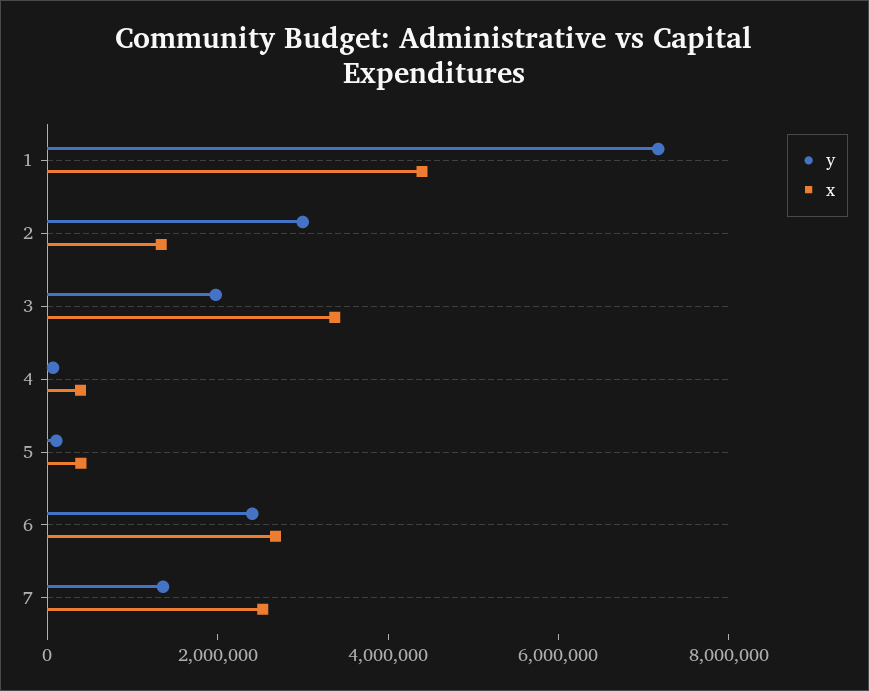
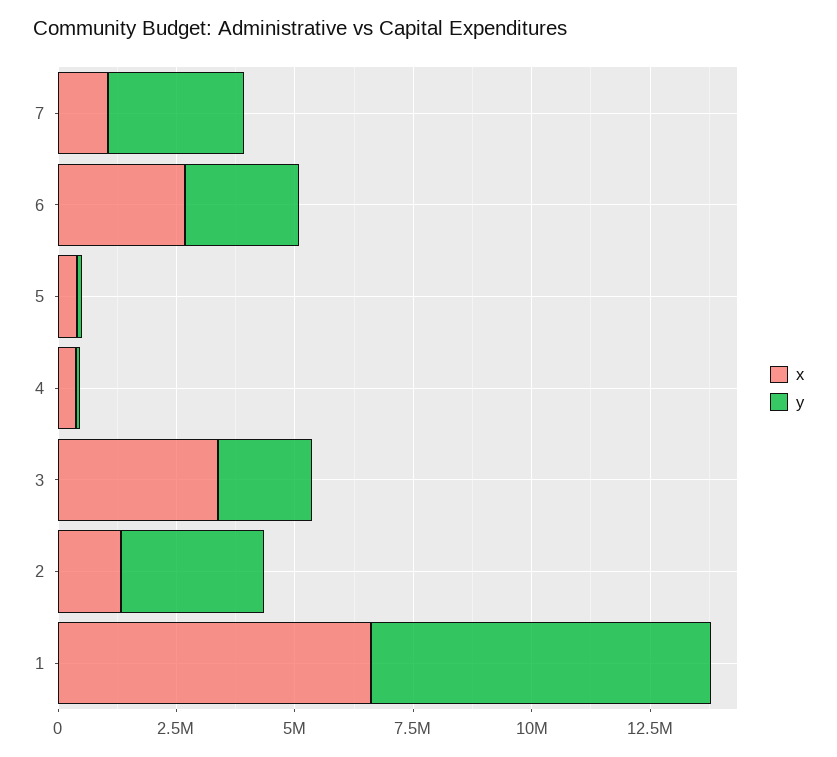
x, 1: 4500000 -> 6500000
y, 7: 1500000 -> 3000000
x, 7: 2500000 -> 1000000

